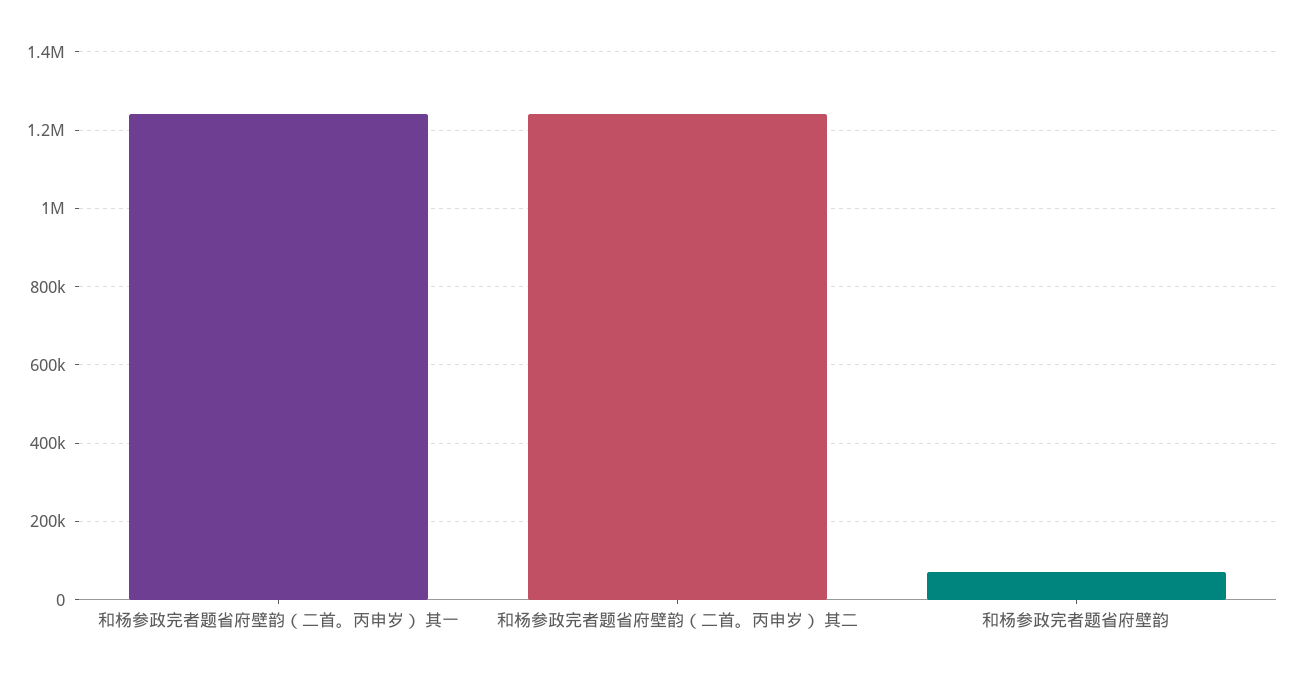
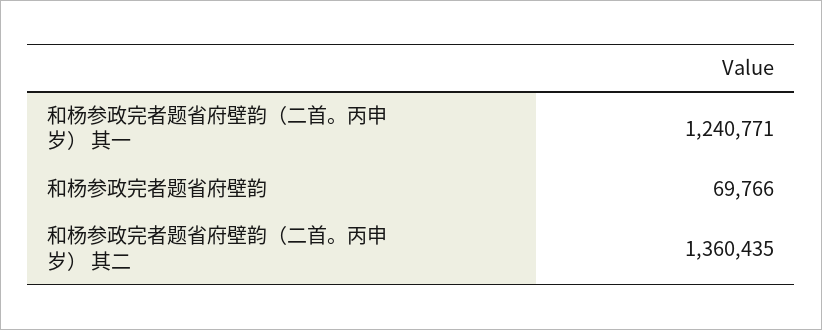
和杨参政完者题省府壁韵（二首。丙申岁） 其二: 1240000 -> 1360435

